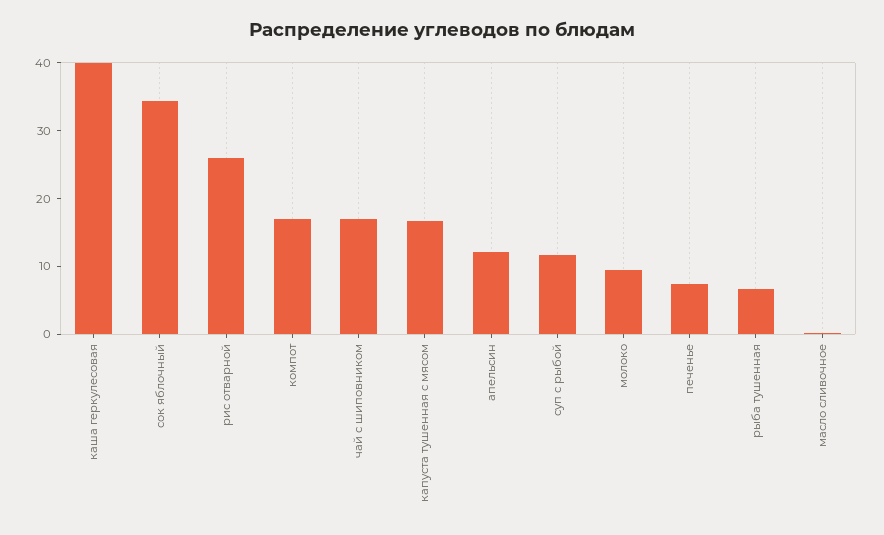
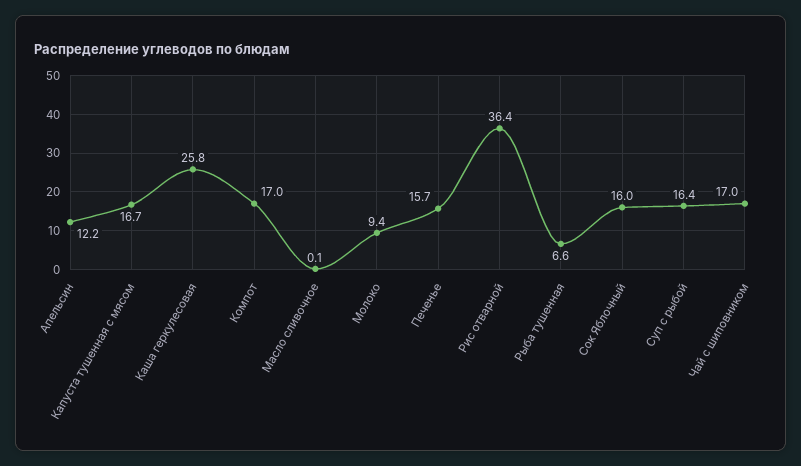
каша геркулесовая: 40 -> 25.8
сок яблочный: 34 -> 16
рис отварной: 26 -> 36.4
суп с рыбой: 12 -> 16.4
печенье: 8 -> 15.7

